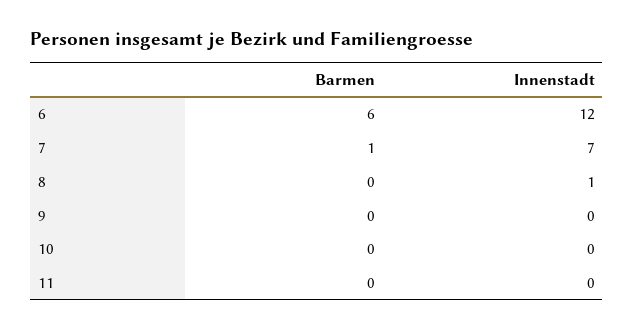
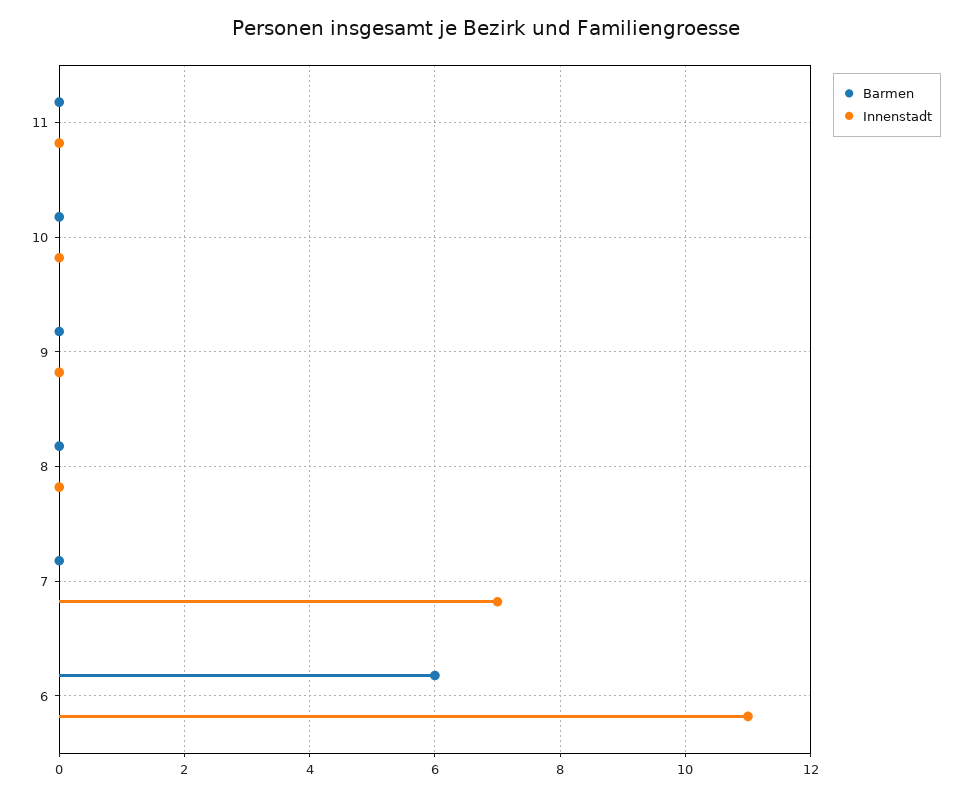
Innenstadt, 6: 12 -> 11
Barmen, 7: 1 -> 0
Innenstadt, 8: 1 -> 0

